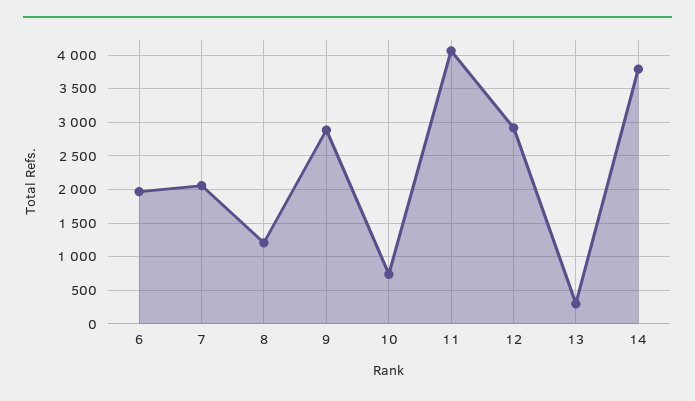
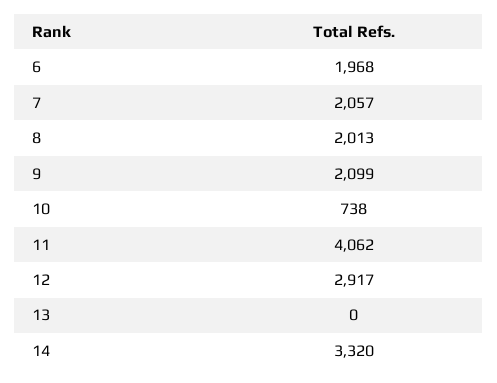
8: 1200 -> 2013
9: 2900 -> 2099
13: 300 -> 0
14: 3800 -> 3320

